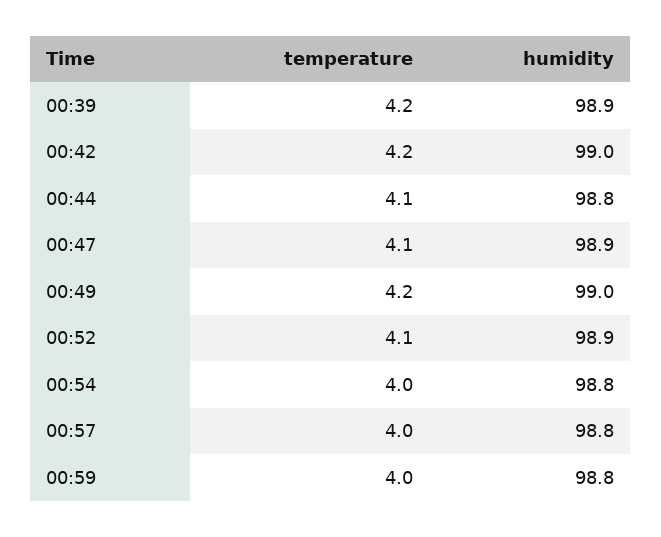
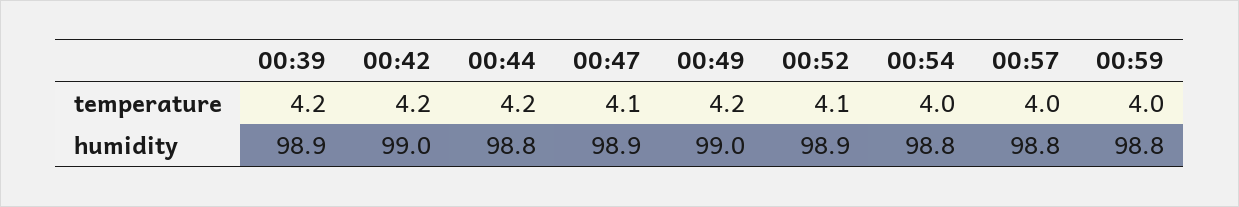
temperature, 00:44: 4.1 -> 4.2

